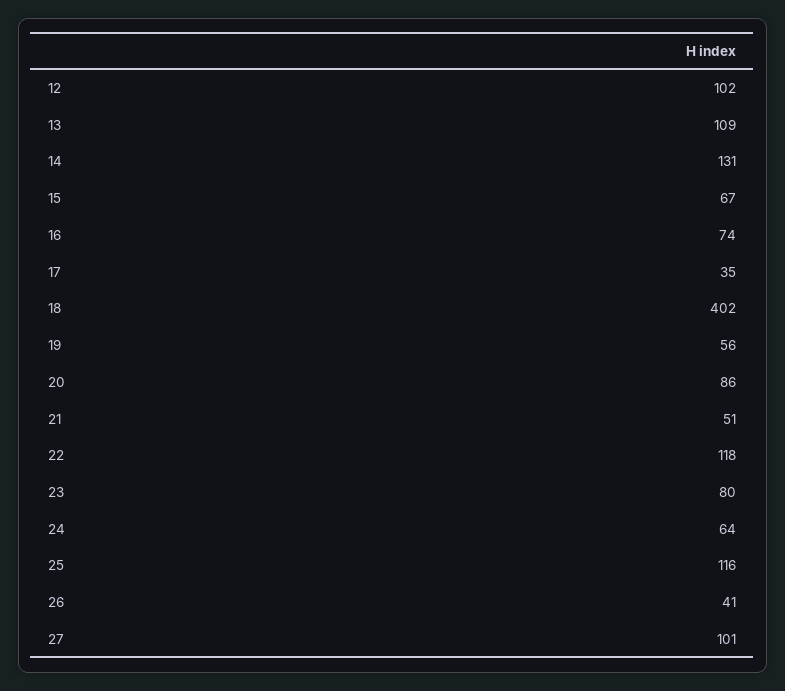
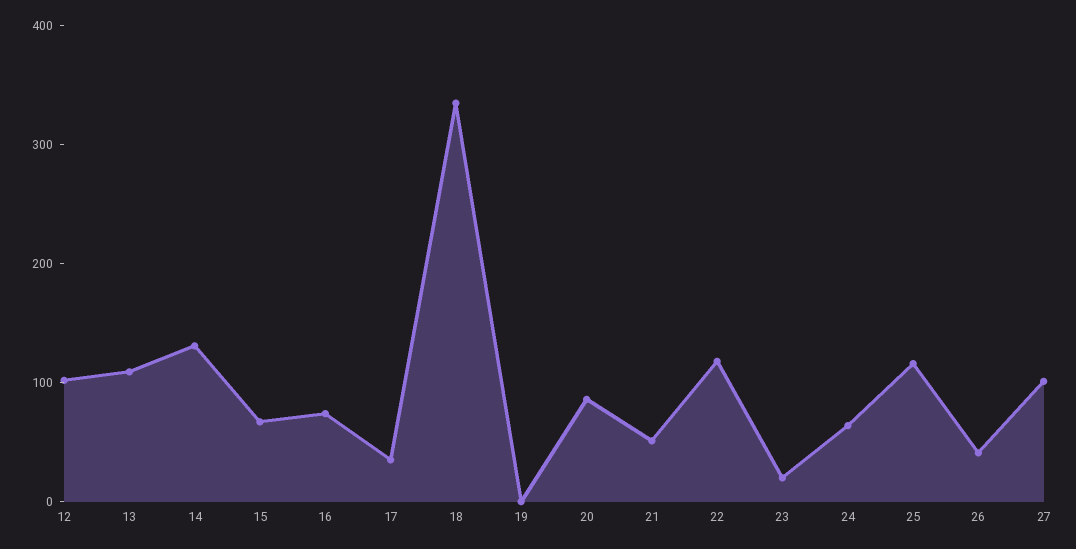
18: 402 -> 340
19: 56 -> 0
23: 80 -> 20

